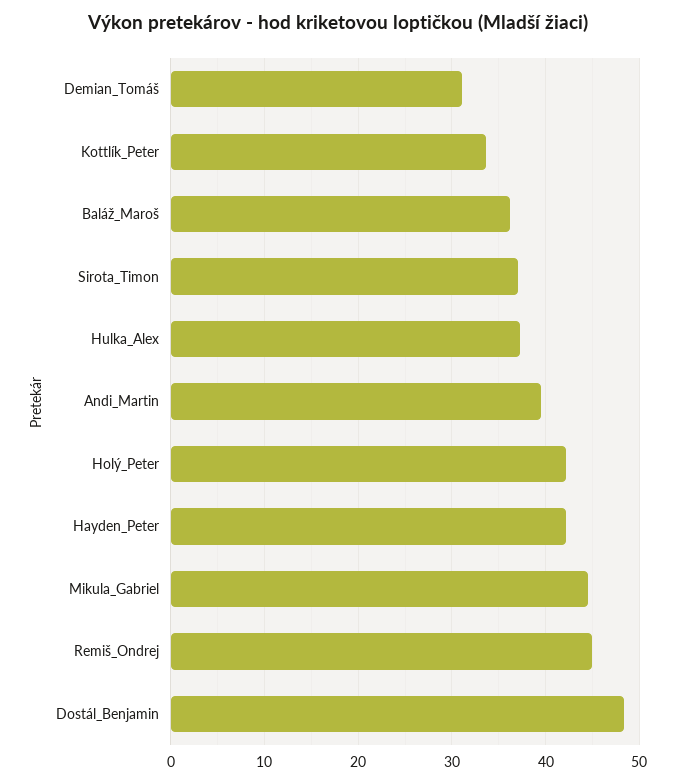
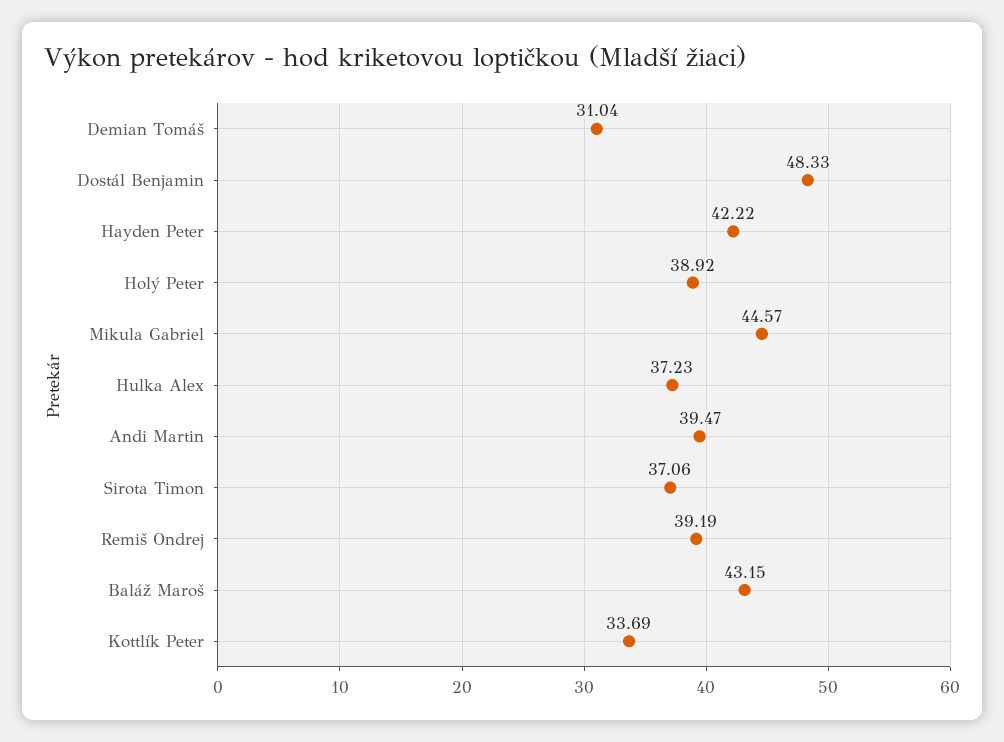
Baláž_Maroš: 36 -> 43.15
Holý_Peter: 42 -> 38.92
Remiš_Ondrej: 45 -> 39.19

